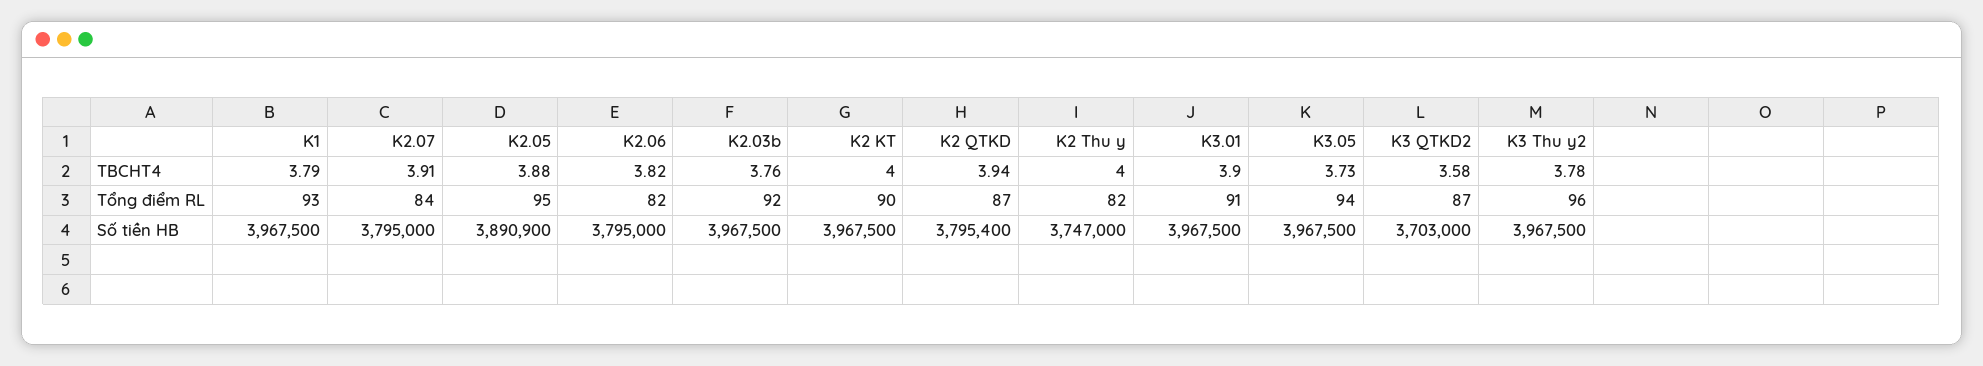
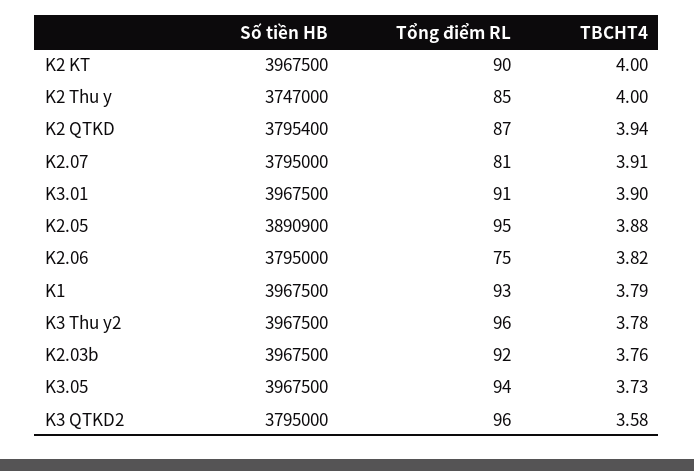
K2.07, Tổng điểm RL: 84 -> 81
K2.06, Tổng điểm RL: 82 -> 75
K2 Thu y, Tổng điểm RL: 82 -> 85
K3 QTKD2, Tổng điểm RL: 87 -> 96
K3 QTKD2, Số tiền HB: 3703000 -> 3795000

